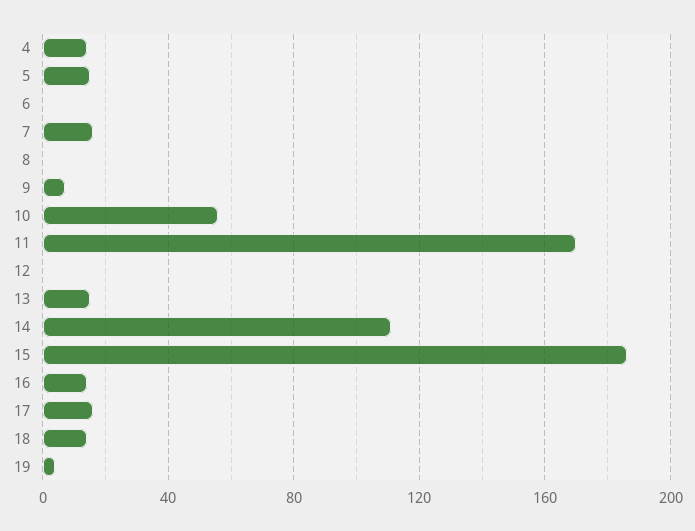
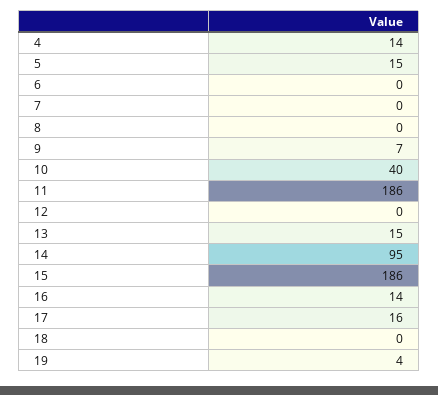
7: 15 -> 0
10: 55 -> 40
11: 170 -> 186
14: 110 -> 95
18: 15 -> 0

